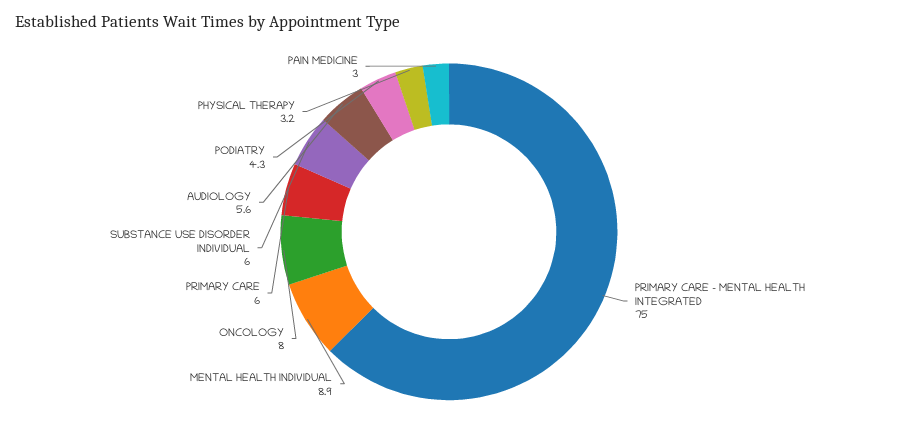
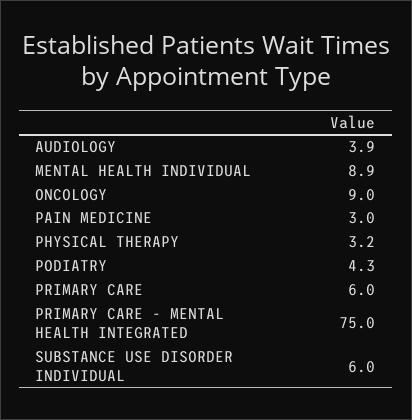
ONCOLOGY: 8 -> 9
AUDIOLOGY: 5.6 -> 3.9

